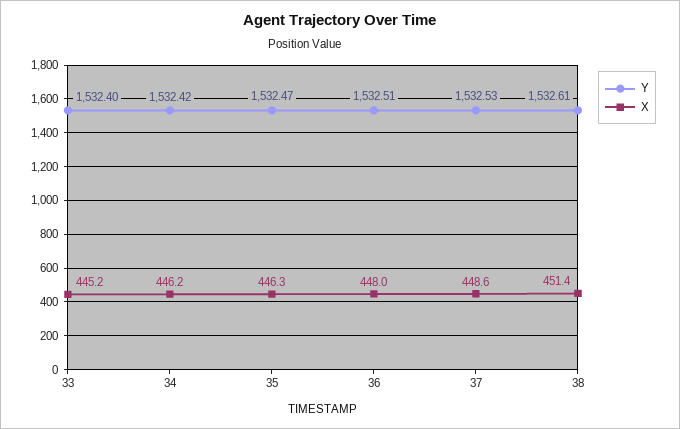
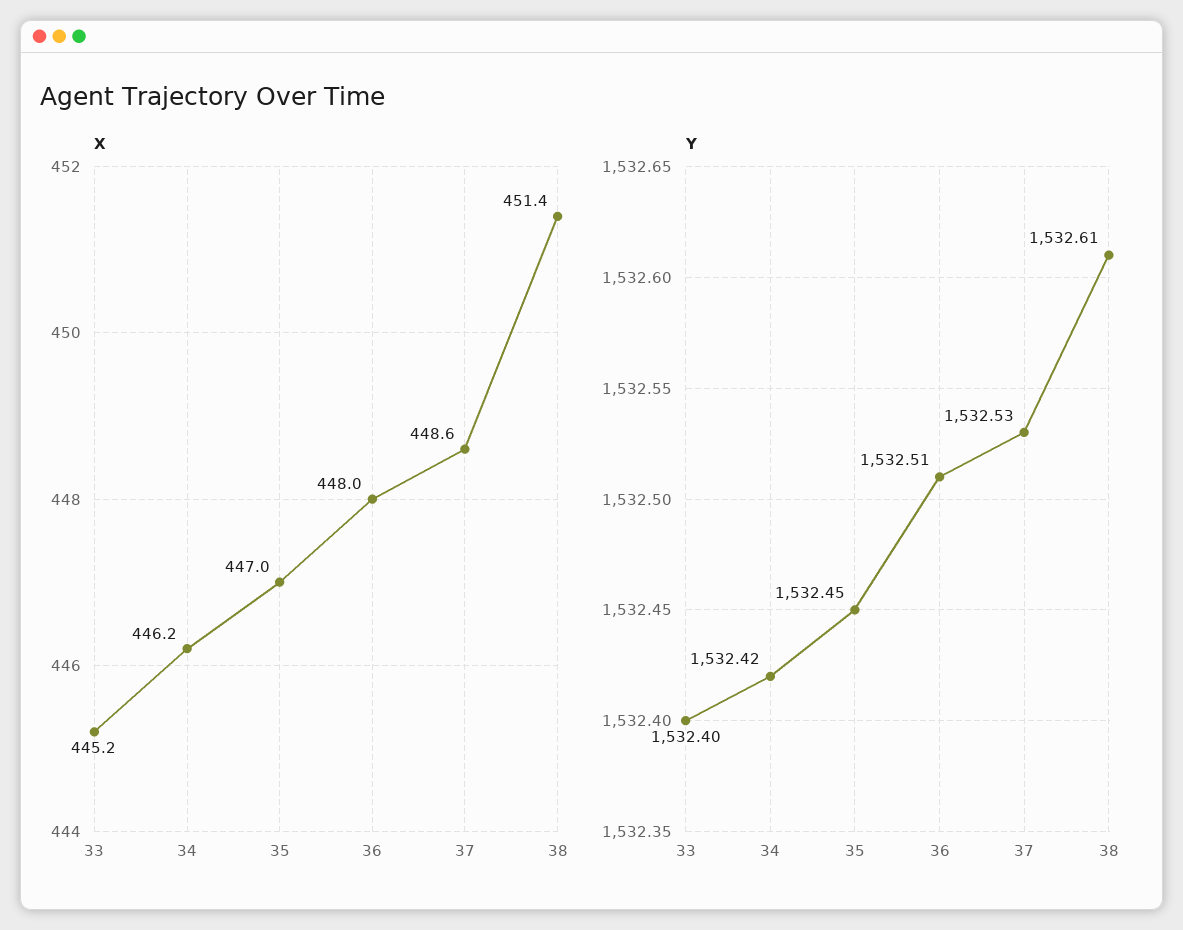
Y, 35: 1532.47 -> 1532.45
X, 35: 446.3 -> 447

